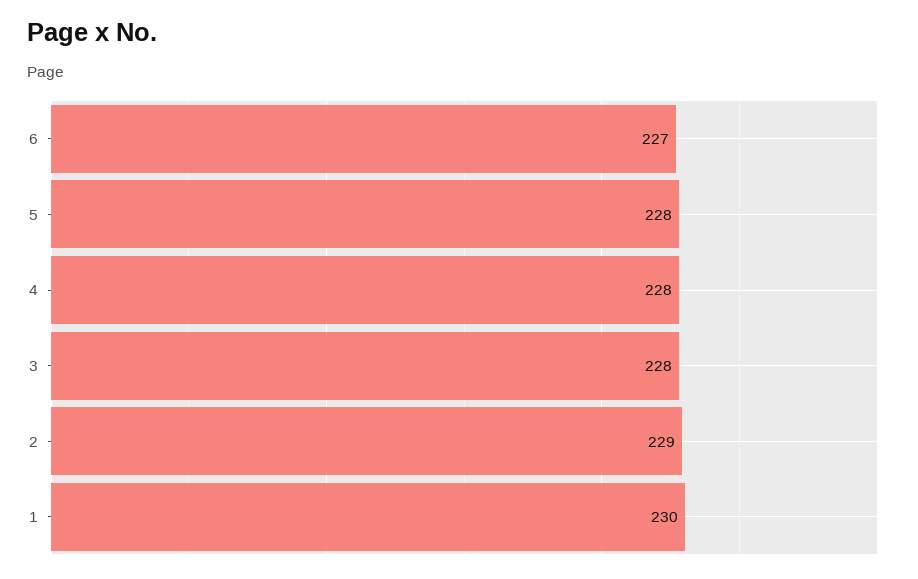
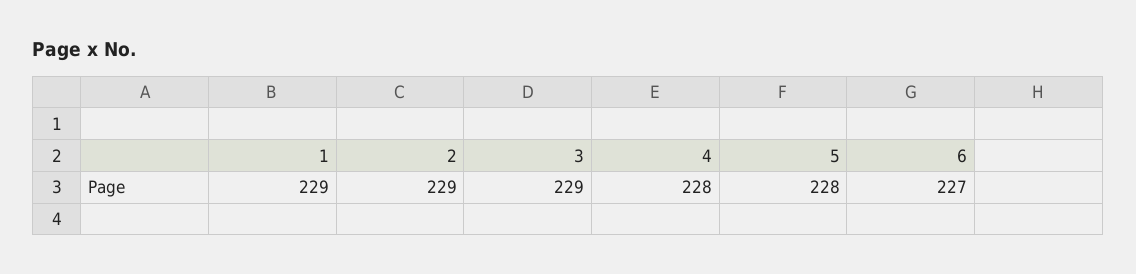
3: 228 -> 229
1: 230 -> 229

